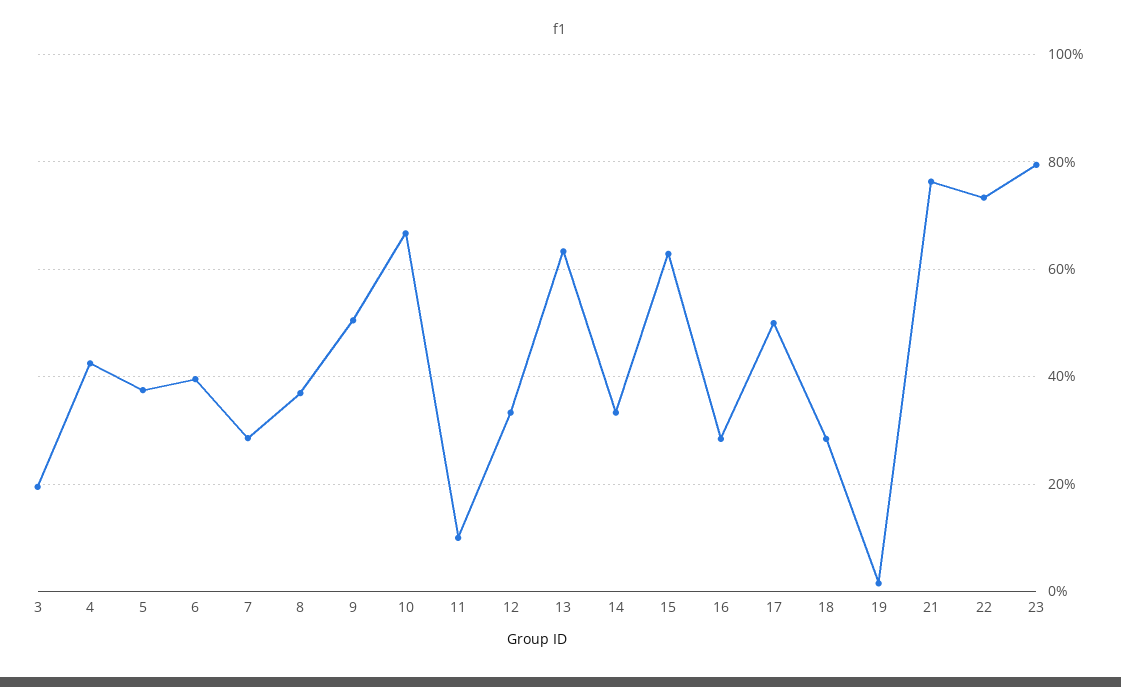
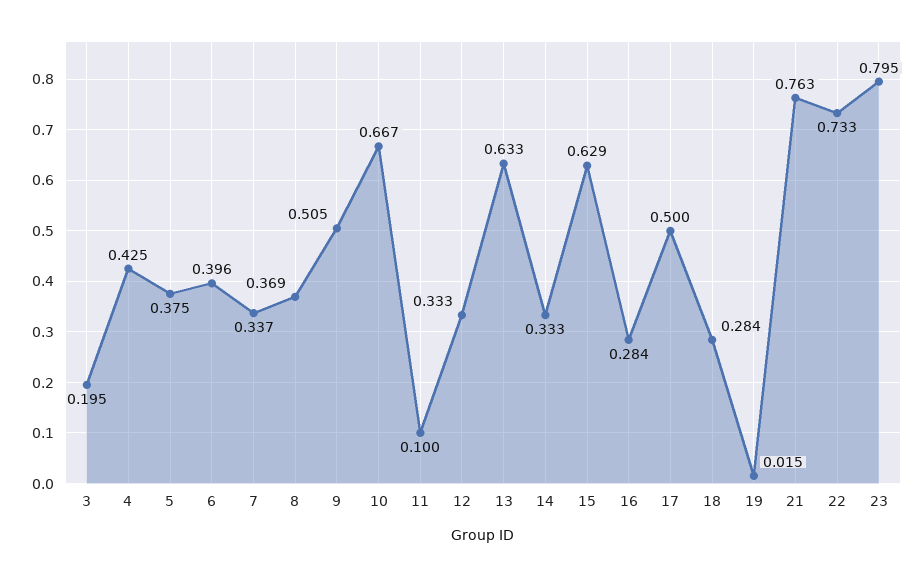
7: 0.28 -> 0.337

